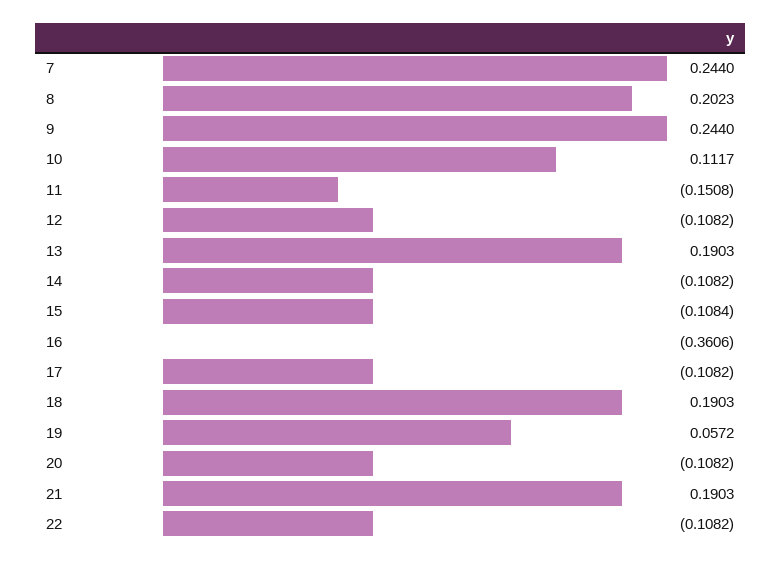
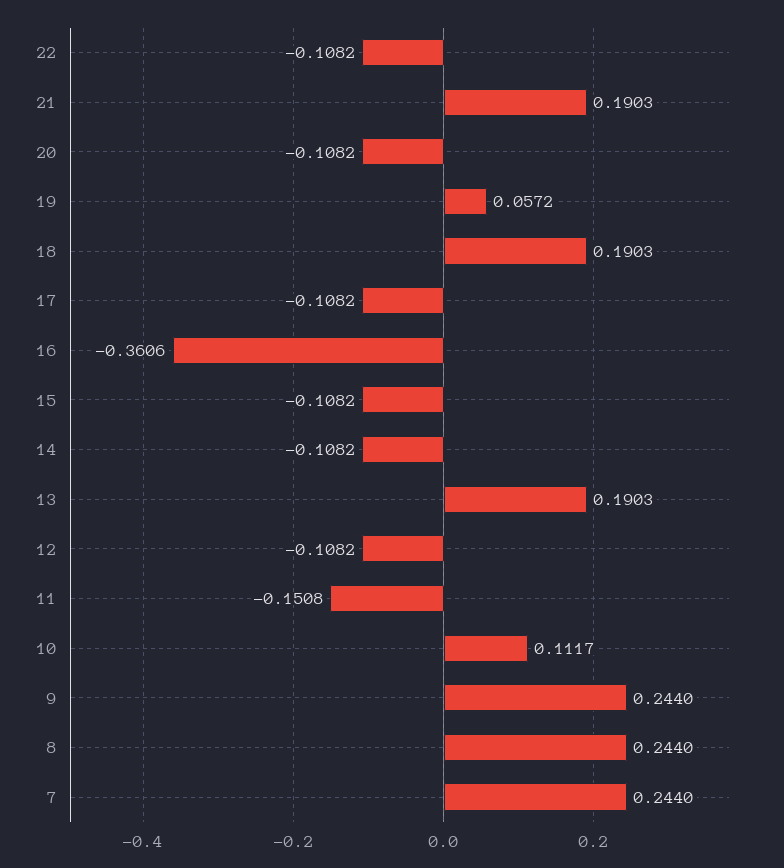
8: 0.2023 -> 0.244
15: -0.1084 -> -0.1082

